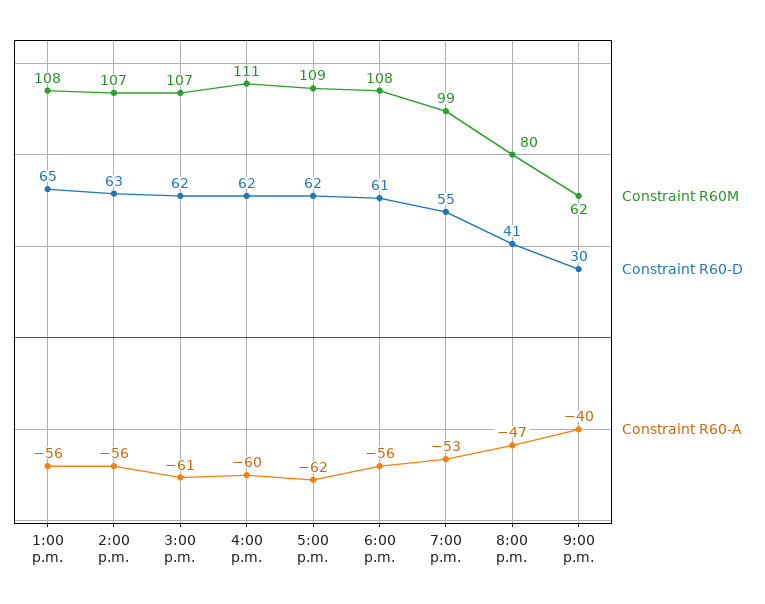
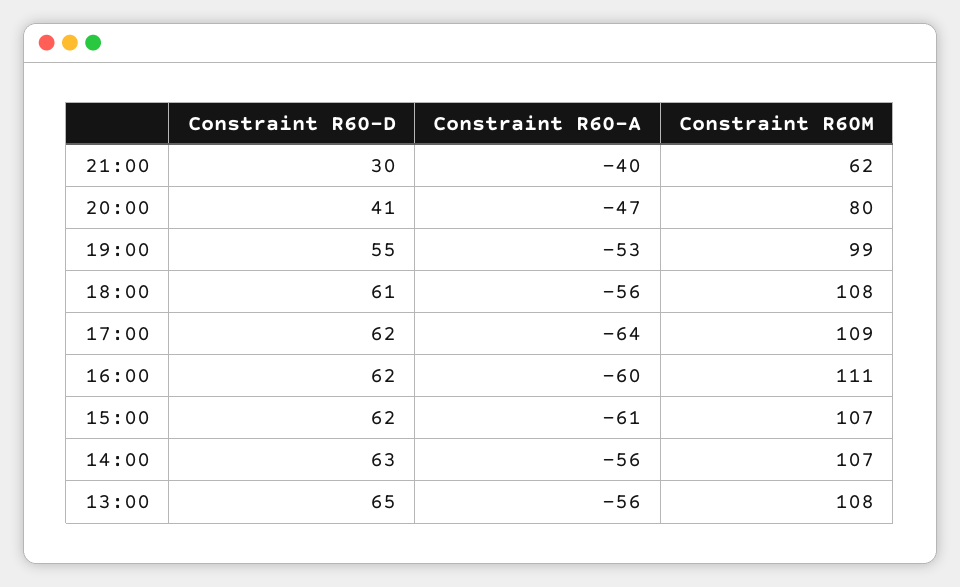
Constraint R60-A, 5:00 p.m.: -62 -> -64

